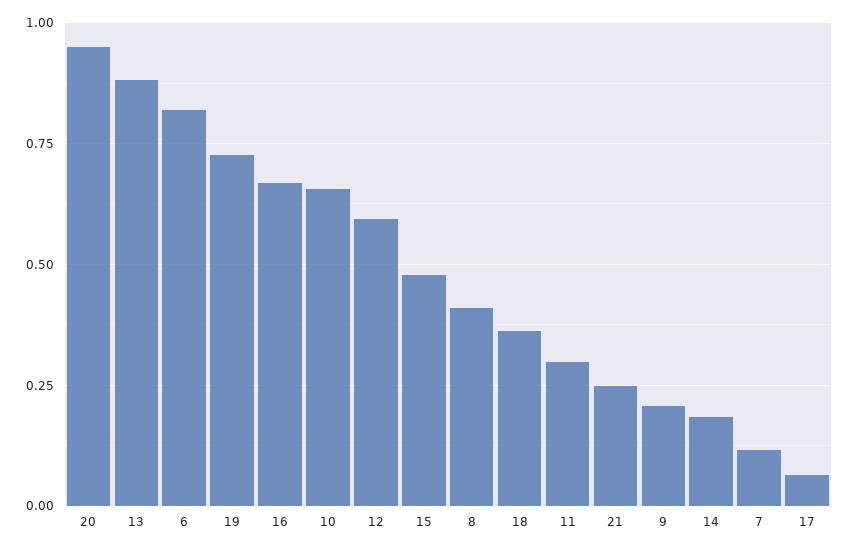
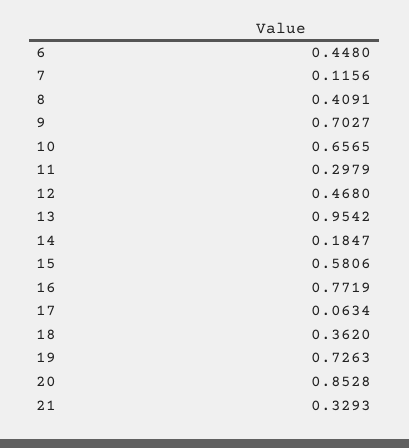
20: 0.95 -> 0.8528
13: 0.875 -> 0.9542
6: 0.825 -> 0.448
16: 0.675 -> 0.7719
12: 0.6 -> 0.468
15: 0.475 -> 0.5806
21: 0.25 -> 0.3293
9: 0.2 -> 0.7027

